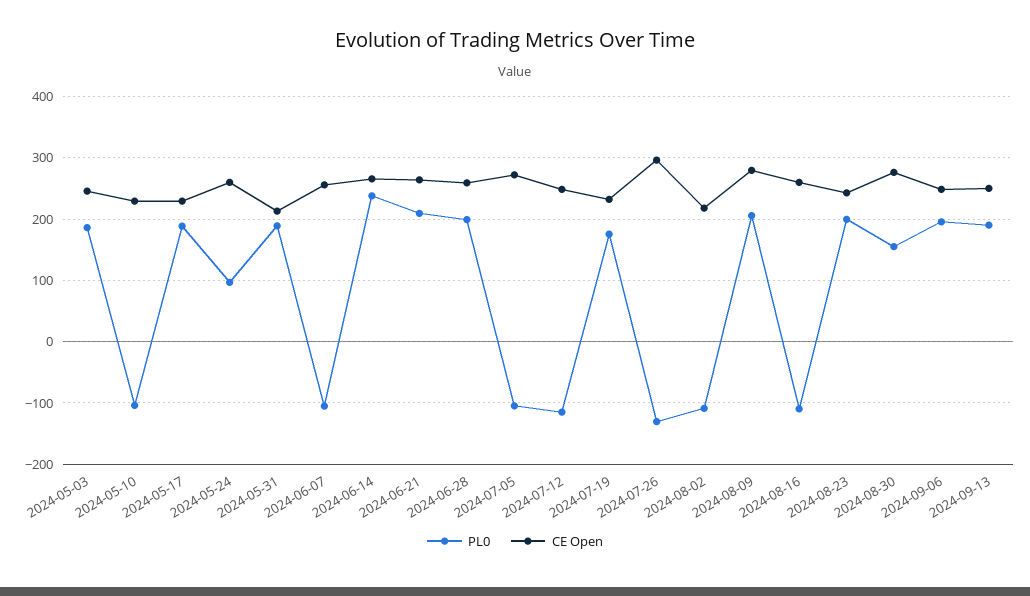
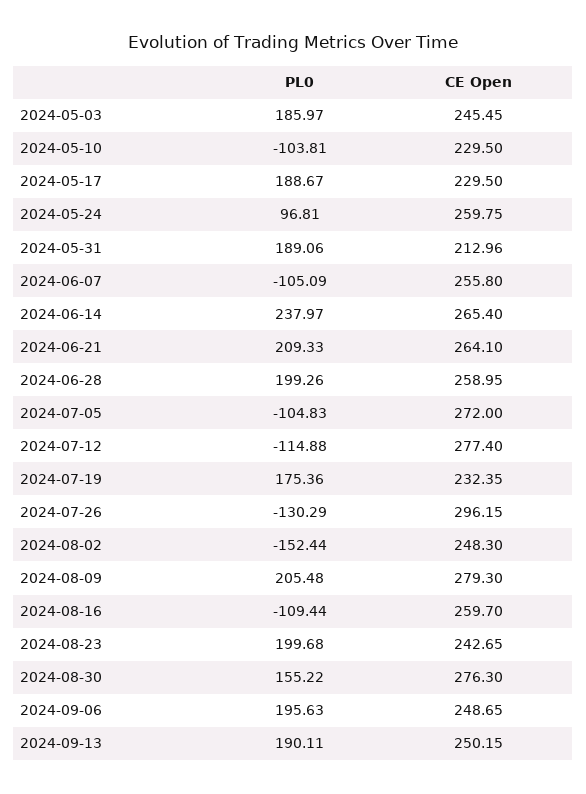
CE Open, 2024-07-12: 250 -> 277.4
PL0, 2024-08-02: -110 -> -152.44
CE Open, 2024-08-02: 220 -> 248.3

